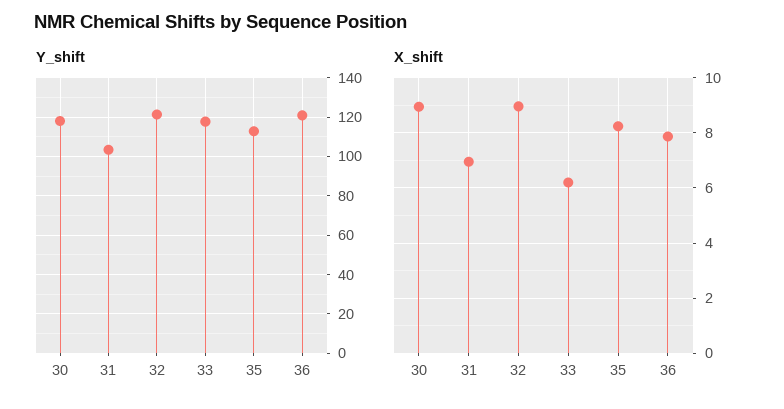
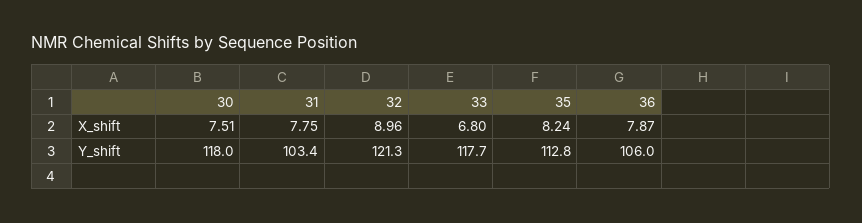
Y_shift, 36: 120 -> 106
X_shift, 30: 9 -> 7.51
X_shift, 31: 7 -> 7.75
X_shift, 33: 6.25 -> 6.8

